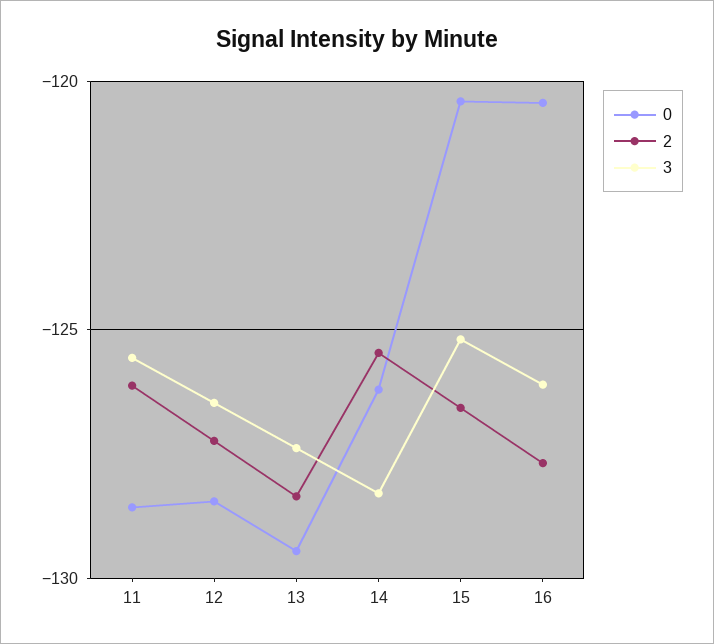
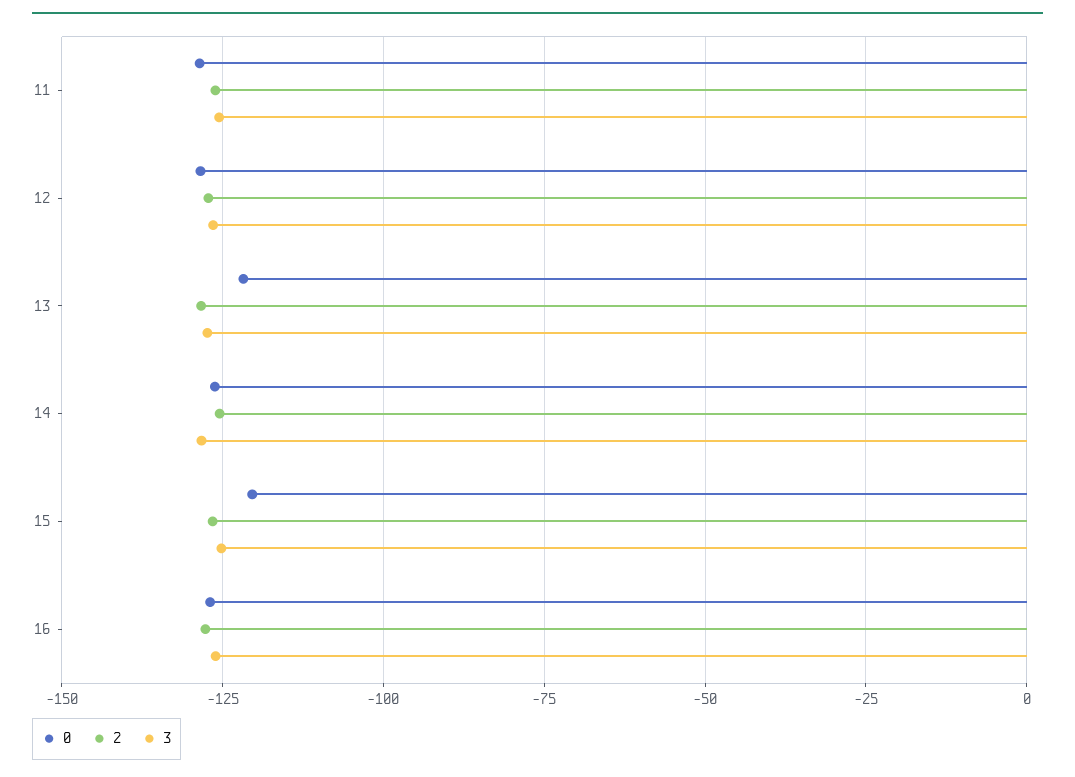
0, 13: -129.5 -> -122.5
0, 16: -120.5 -> -127.5

